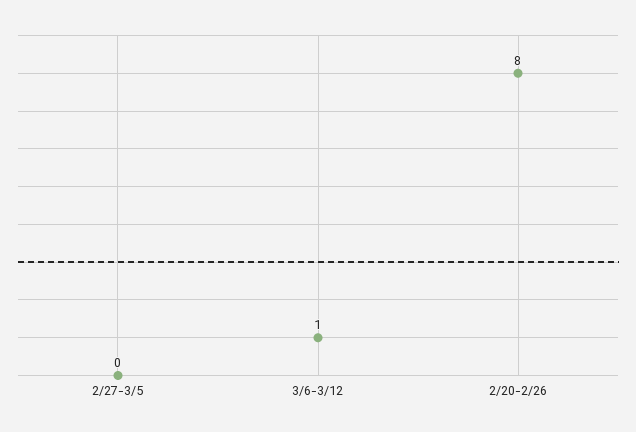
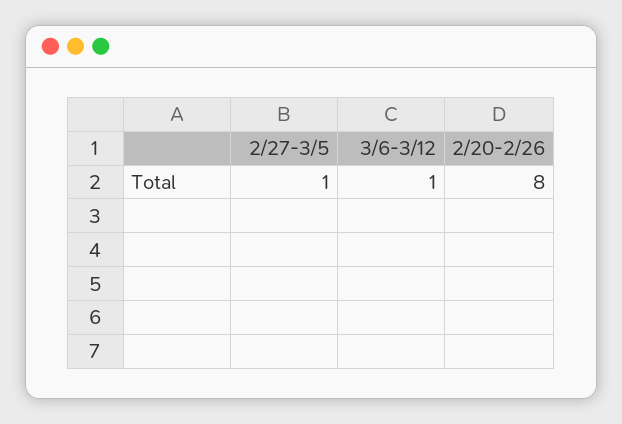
2/27-3/5: 0 -> 1

